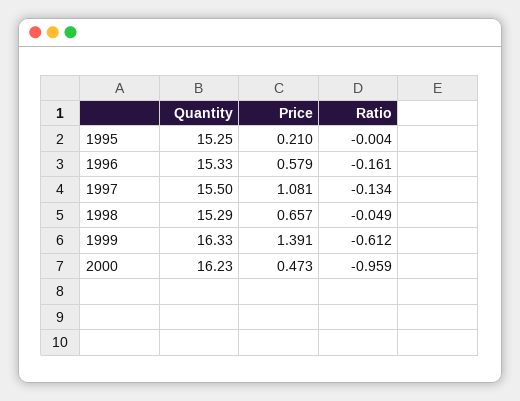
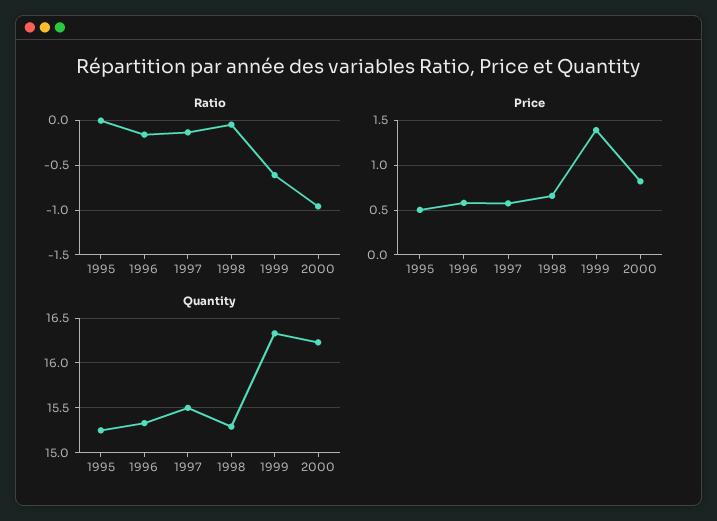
Price, 1995: 0.21 -> 0.5
Price, 1997: 1.081 -> 0.6
Price, 2000: 0.473 -> 0.8

